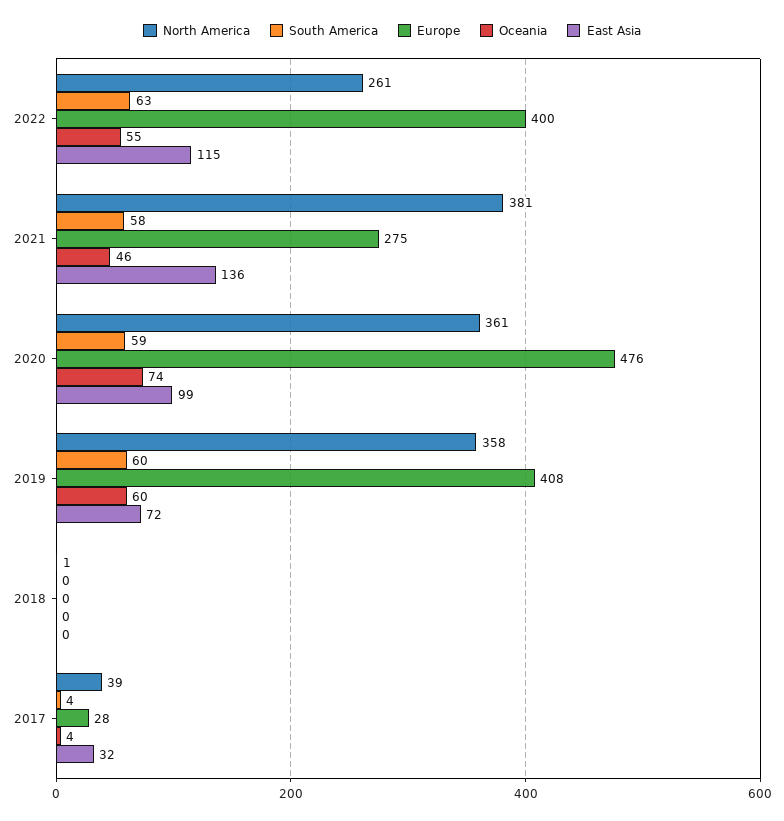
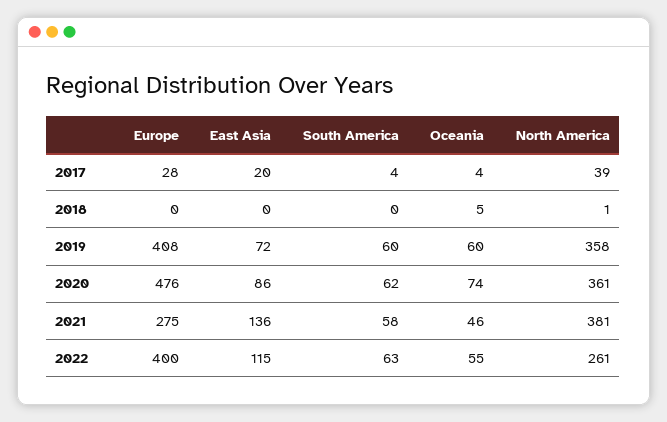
South America, 2020: 59 -> 62
East Asia, 2020: 99 -> 86
Oceania, 2018: 0 -> 5
East Asia, 2017: 32 -> 20

